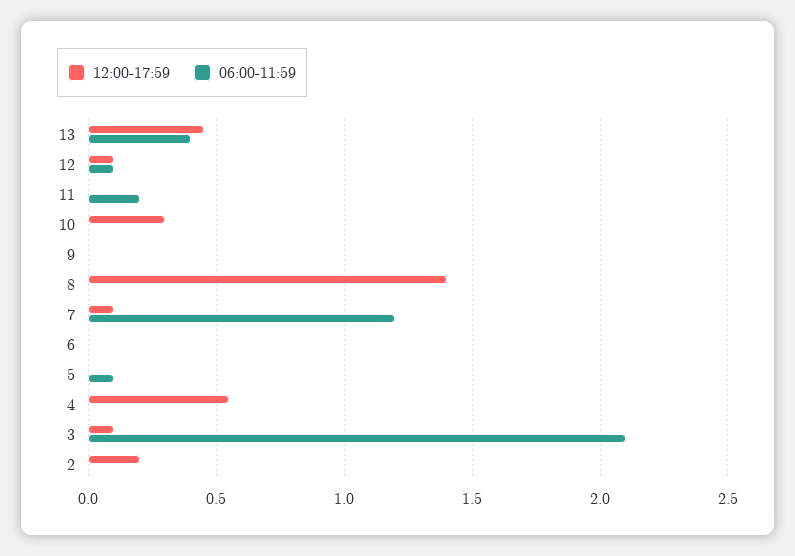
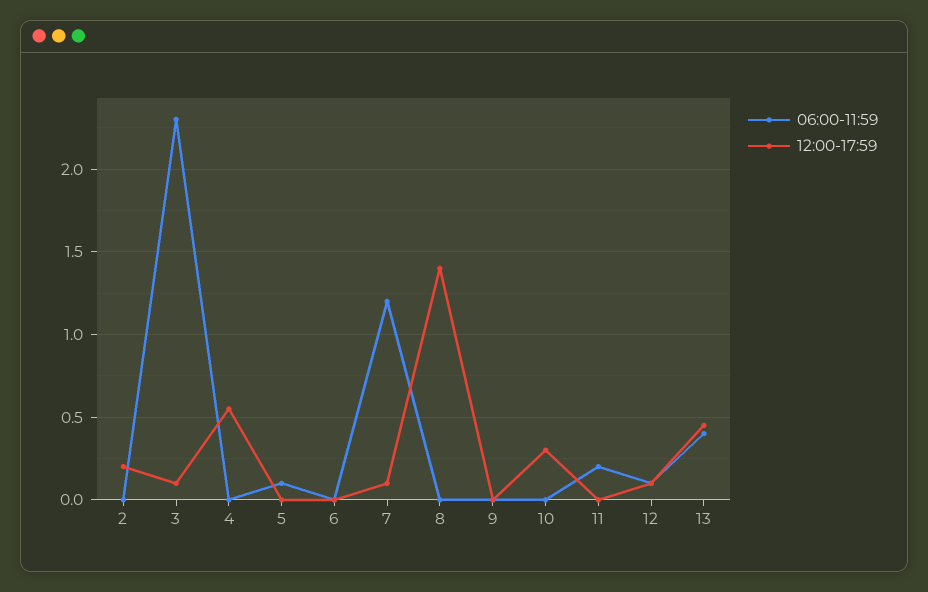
06:00-11:59, 3: 2.1 -> 2.3

